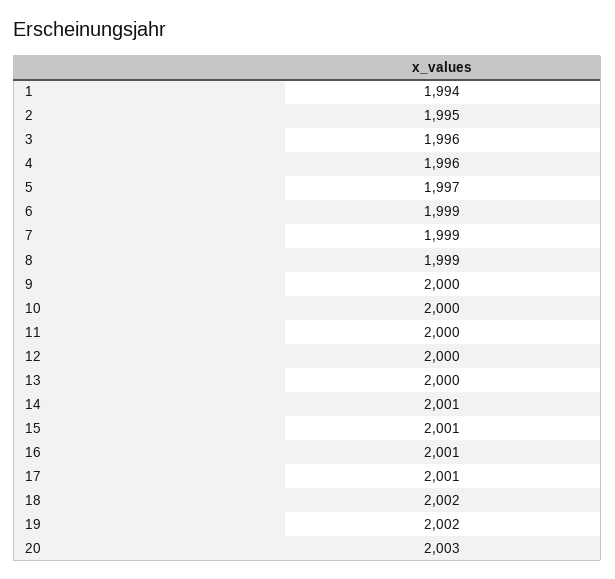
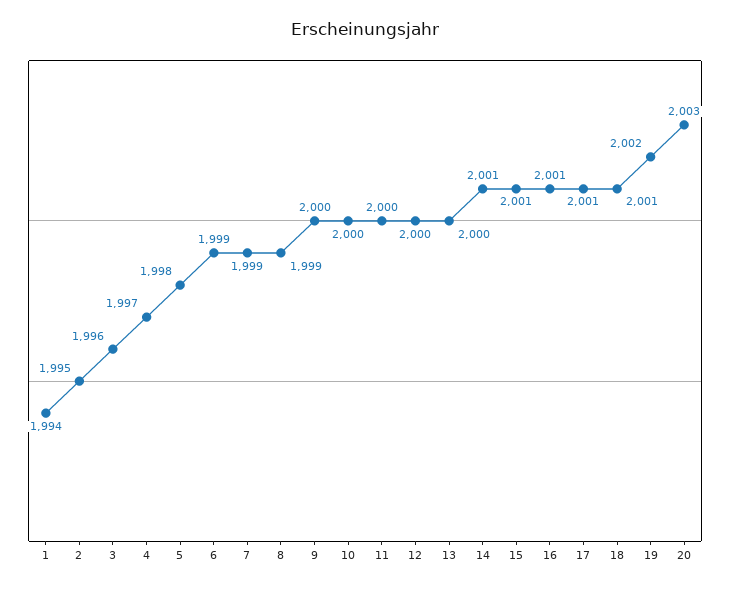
4: 1996 -> 1997
5: 1997 -> 1998
18: 2002 -> 2001

